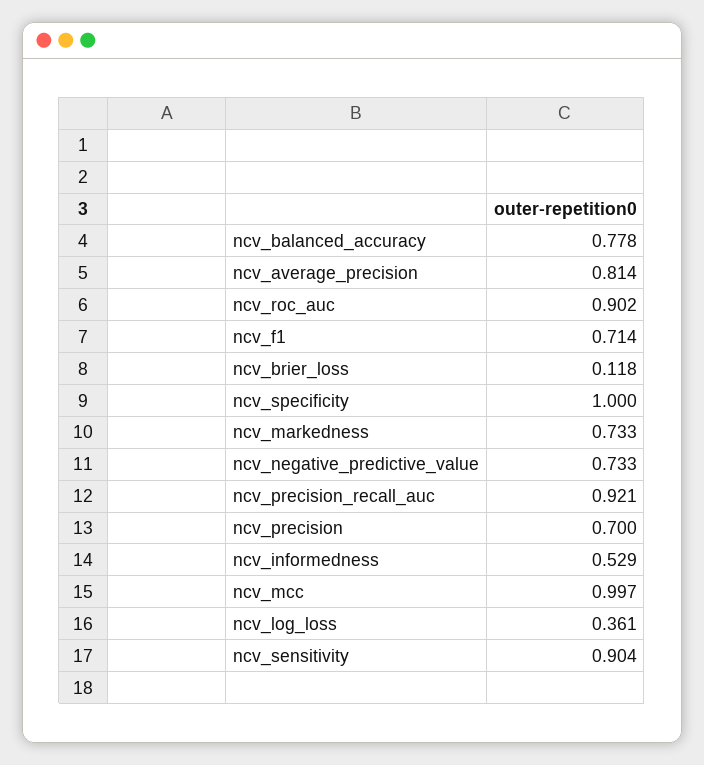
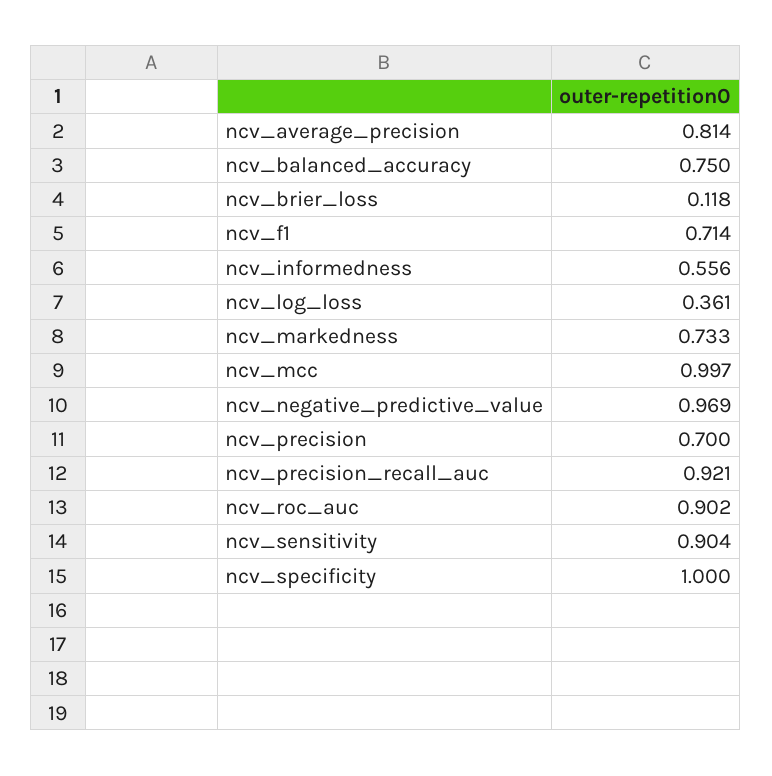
ncv_balanced_accuracy: 0.778 -> 0.75
ncv_negative_predictive_value: 0.733 -> 0.969
ncv_informedness: 0.529 -> 0.556

